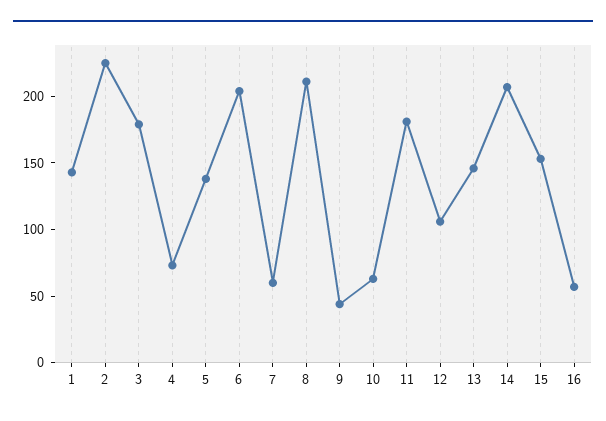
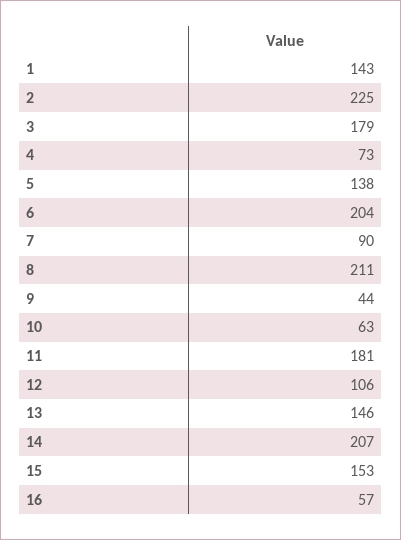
7: 60 -> 90

